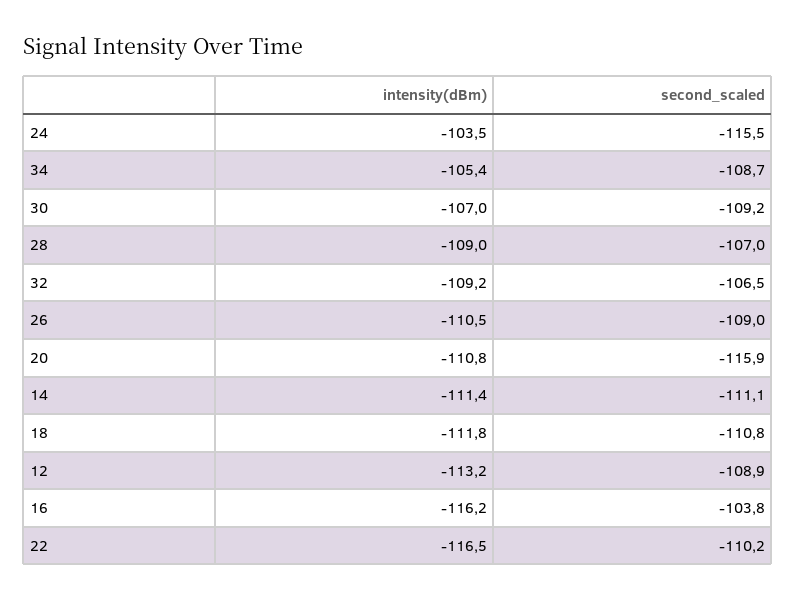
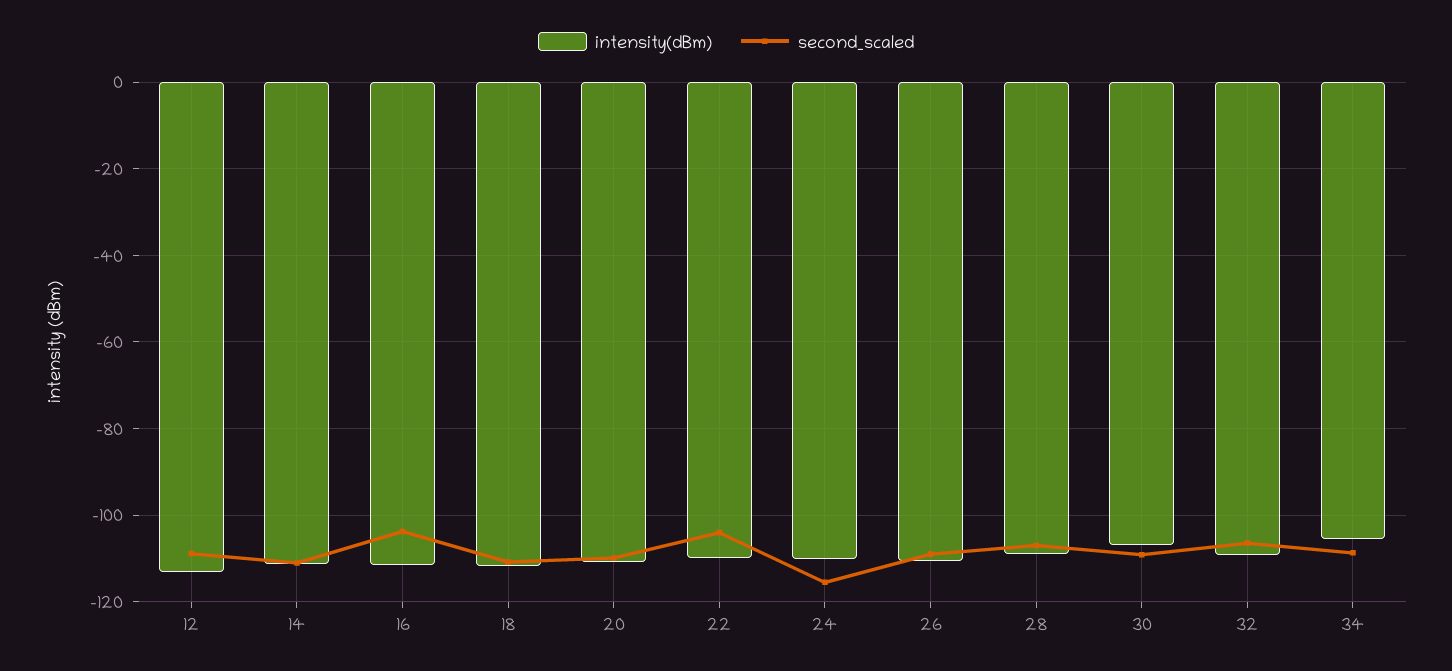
intensity(dBm), 24: -103.5 -> -110
second_scaled, 20: -115.9 -> -110
intensity(dBm), 16: -116.2 -> -112
intensity(dBm), 22: -116.5 -> -110
second_scaled, 22: -110.2 -> -104

